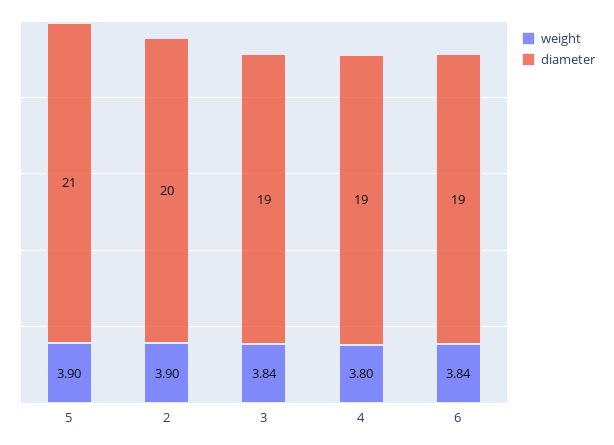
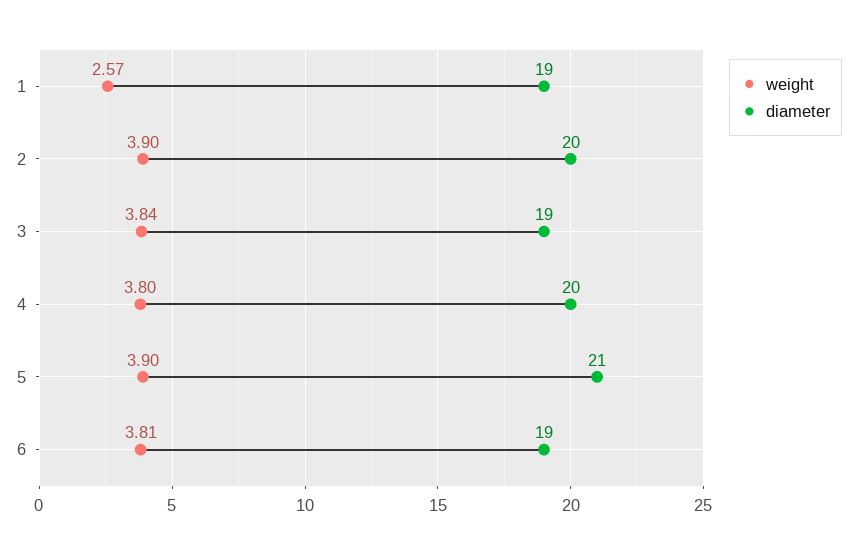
diameter, 4: 19 -> 20
weight, 6: 3.84 -> 3.81
weight, 1: none -> 2.57
diameter, 1: none -> 19

